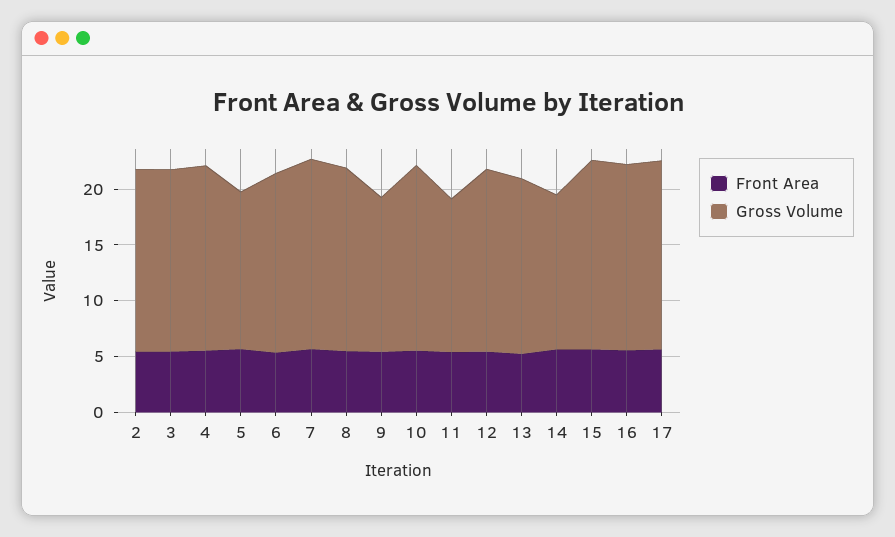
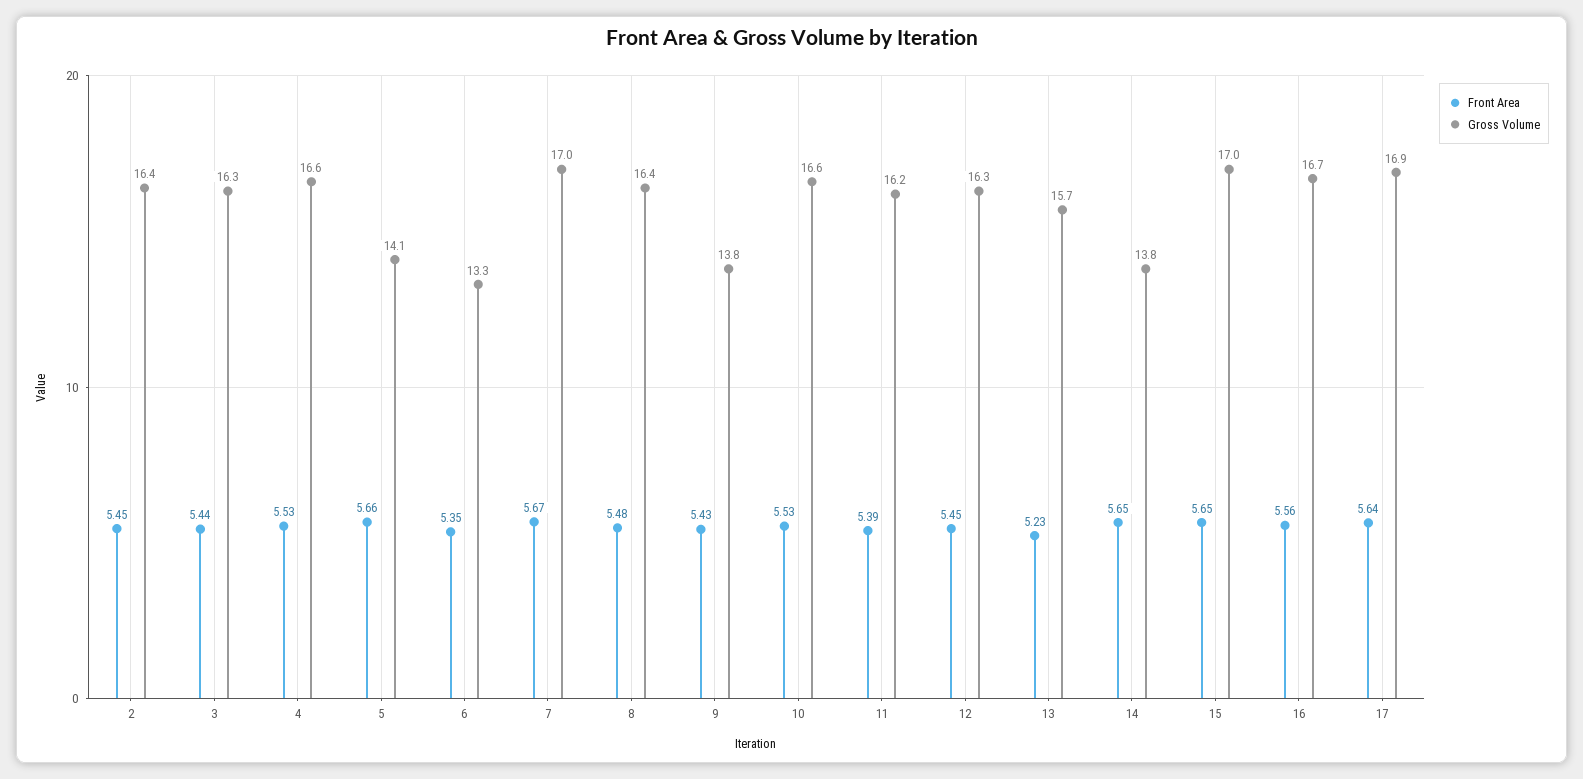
Gross Volume, 6: 16 -> 13.3
Gross Volume, 11: 14 -> 16.2

